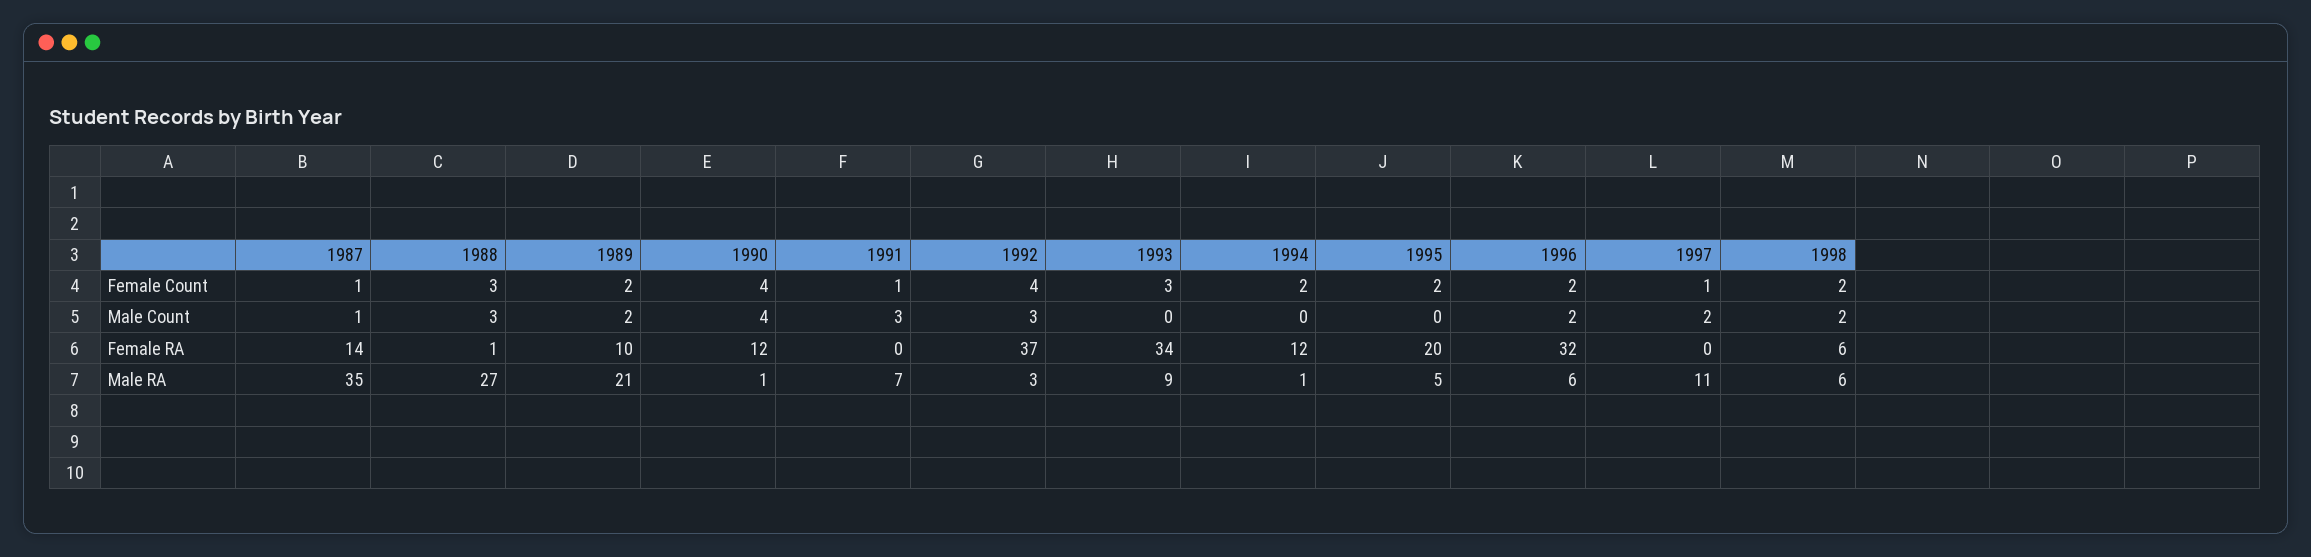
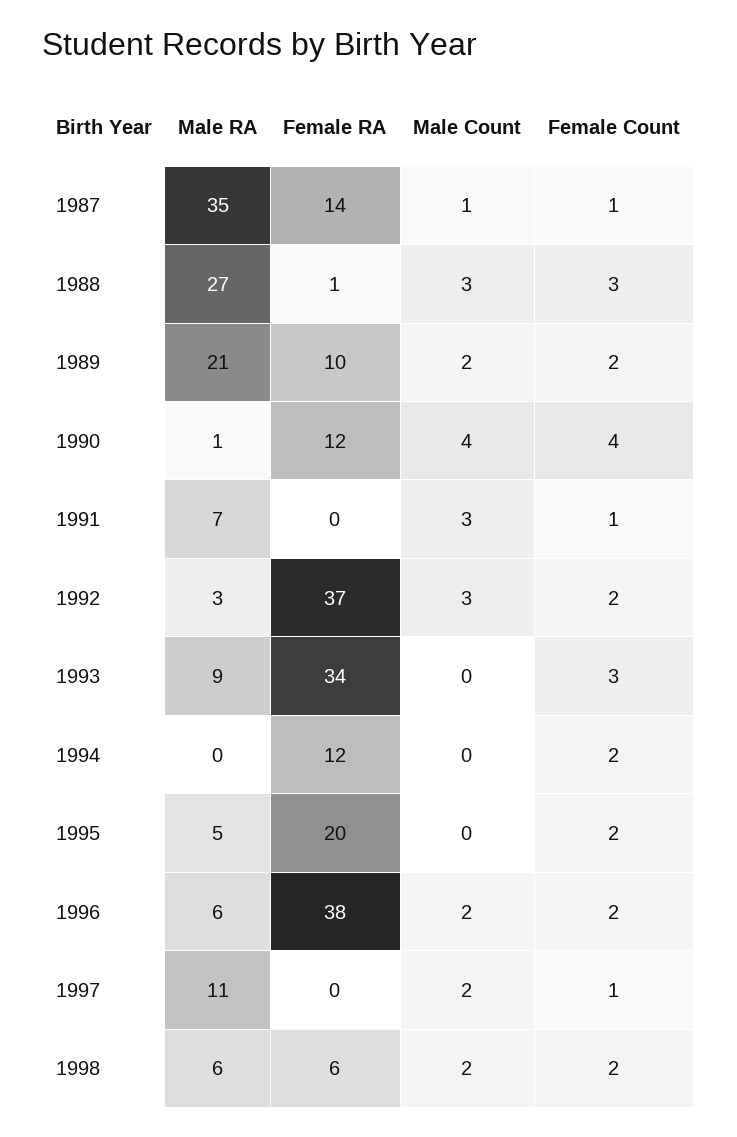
1992, Female Count: 4 -> 2
1996, Female RA: 32 -> 38
1994, Male RA: 1 -> 0

